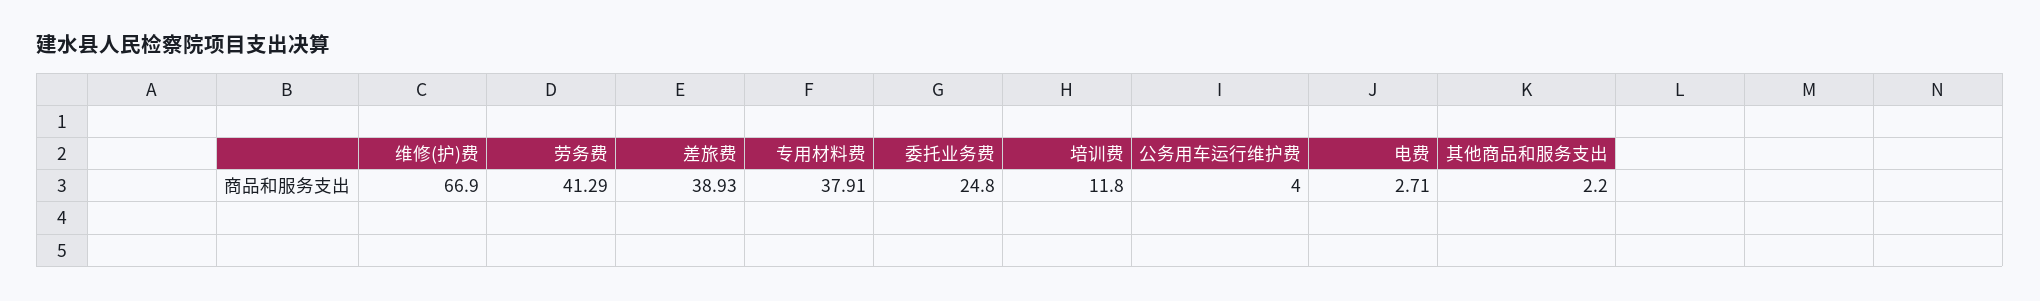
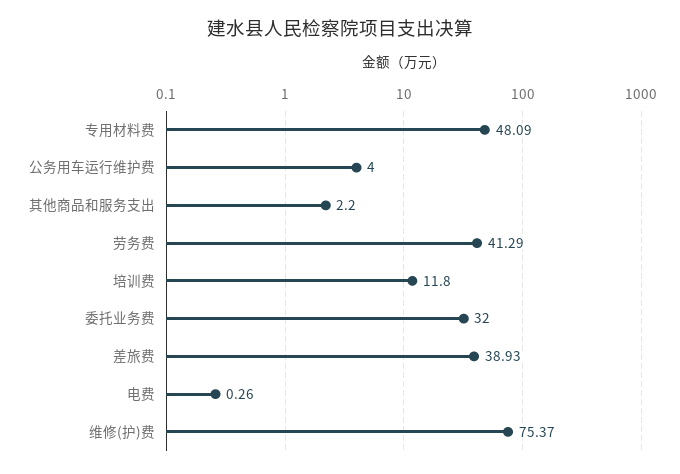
维修(护)费: 66.9 -> 75.37
专用材料费: 37.91 -> 48.09
委托业务费: 24.8 -> 32
电费: 2.71 -> 0.26

